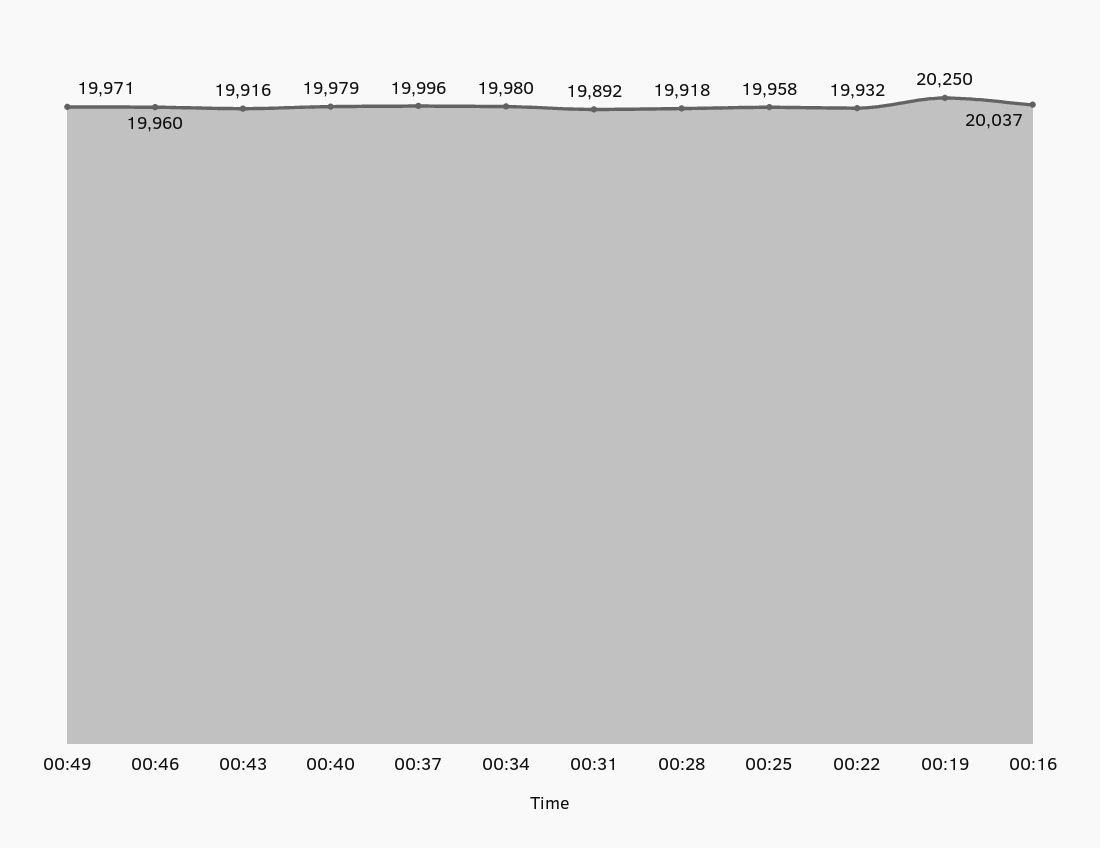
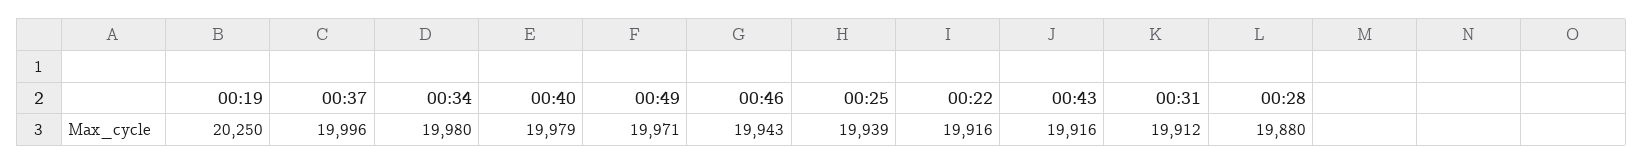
00:46: 19960 -> 19943
00:31: 19892 -> 19912
00:28: 19918 -> 19880
00:25: 19958 -> 19939
00:22: 19932 -> 19916
00:16: 20037 -> none

